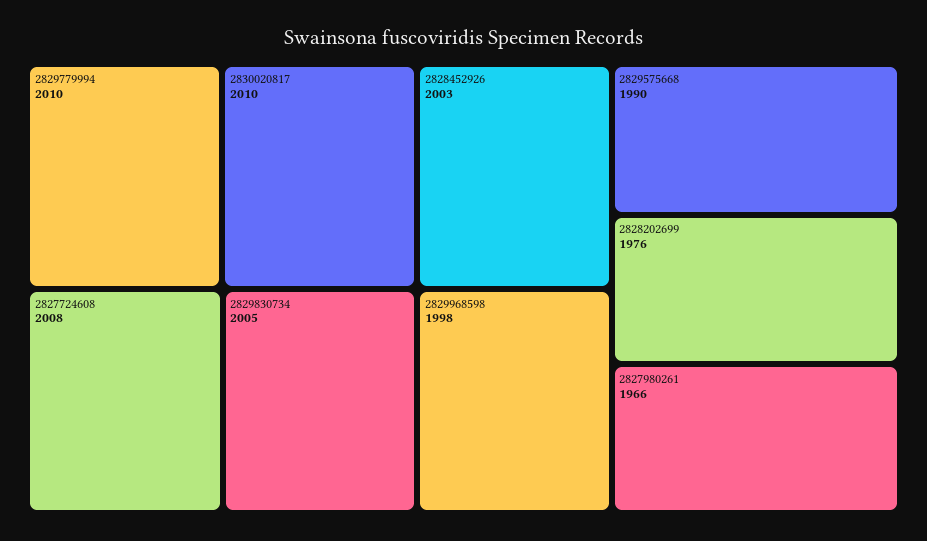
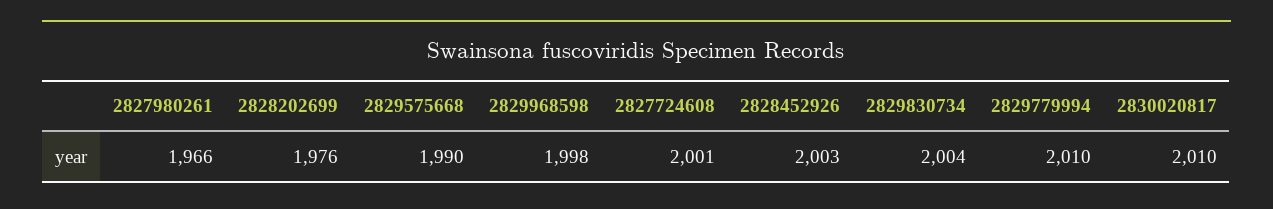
2827724608: 2008 -> 2001
2829830734: 2005 -> 2004

